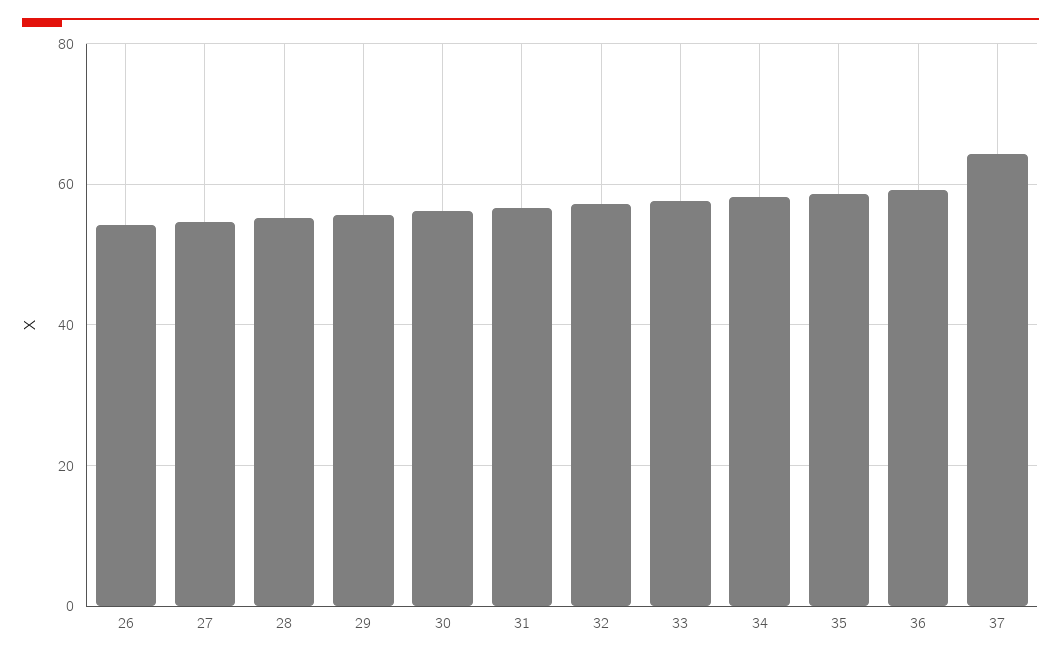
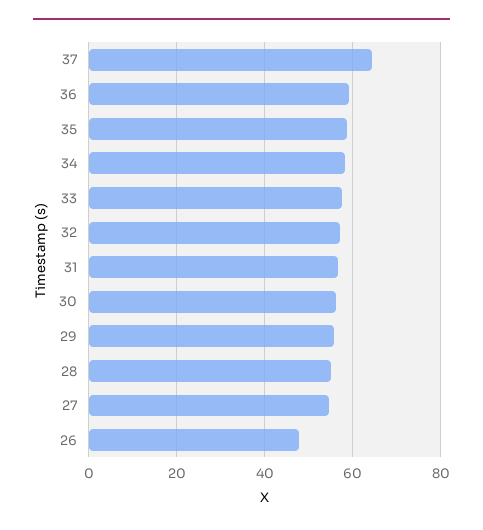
26: 54 -> 48

